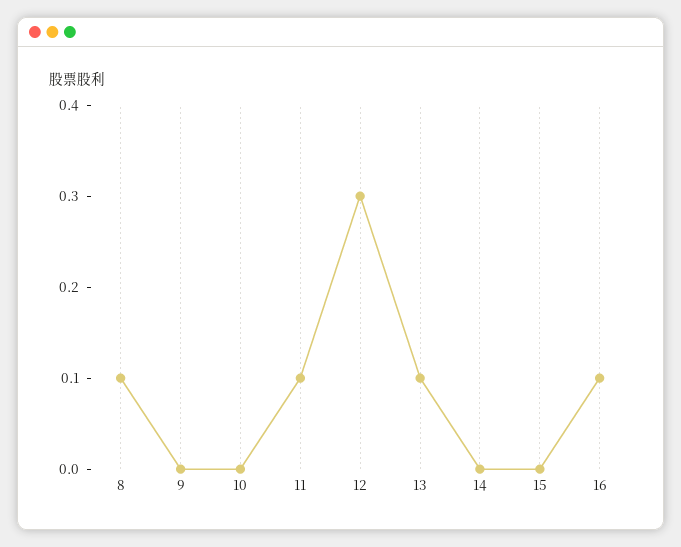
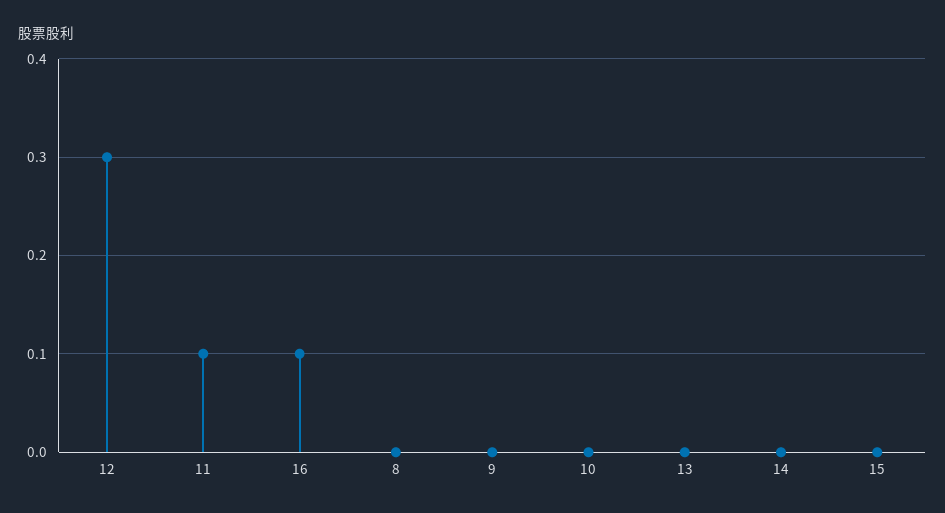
8: 0.1 -> 0
13: 0.1 -> 0

